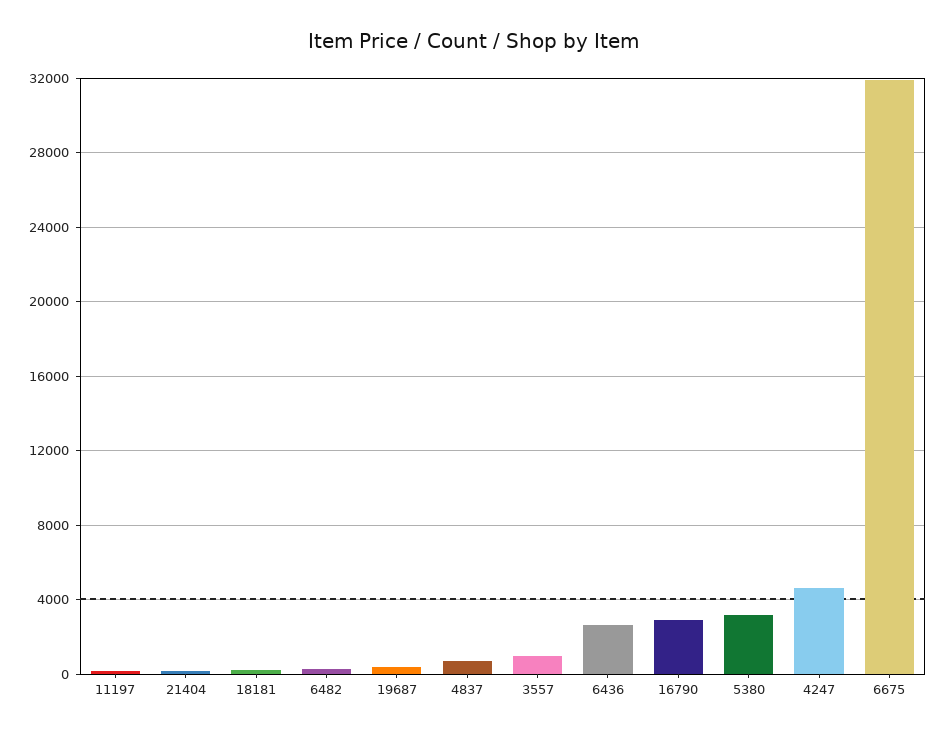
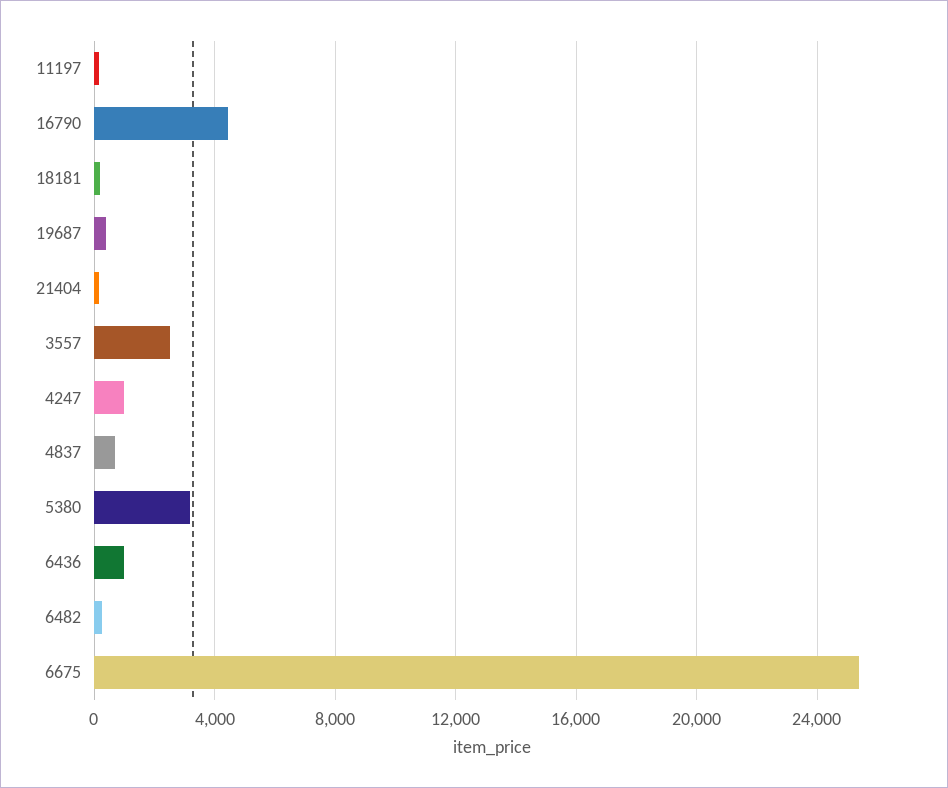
3557: 1000 -> 2500
6436: 2500 -> 1000
16790: 3000 -> 4500
4247: 4500 -> 1000
6675: 32000 -> 25500

